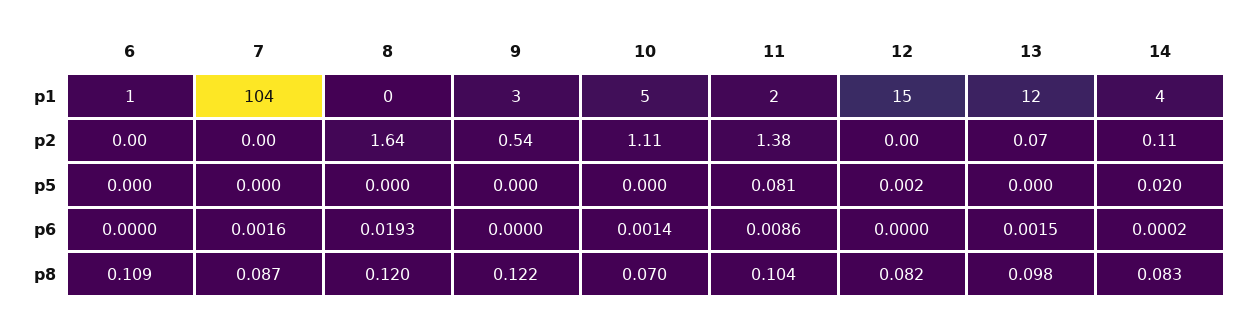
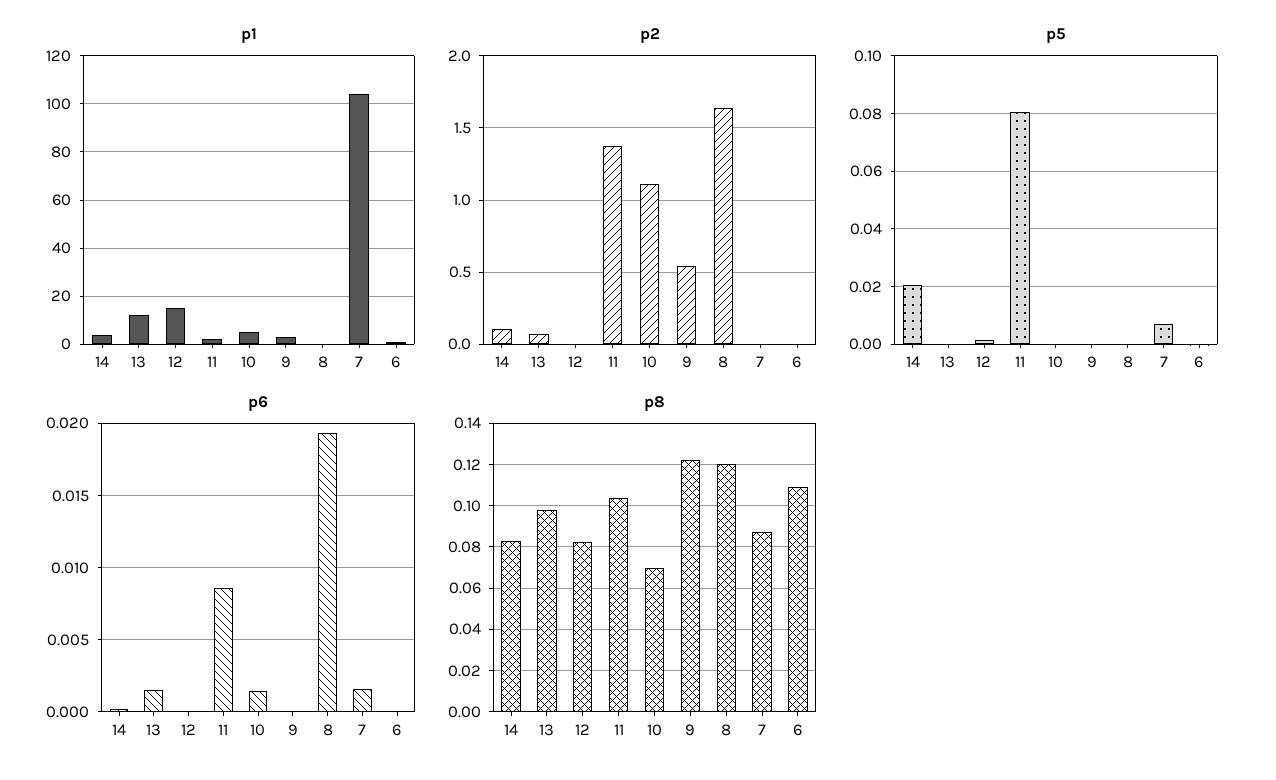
p5, 7: 0 -> 0.0075

